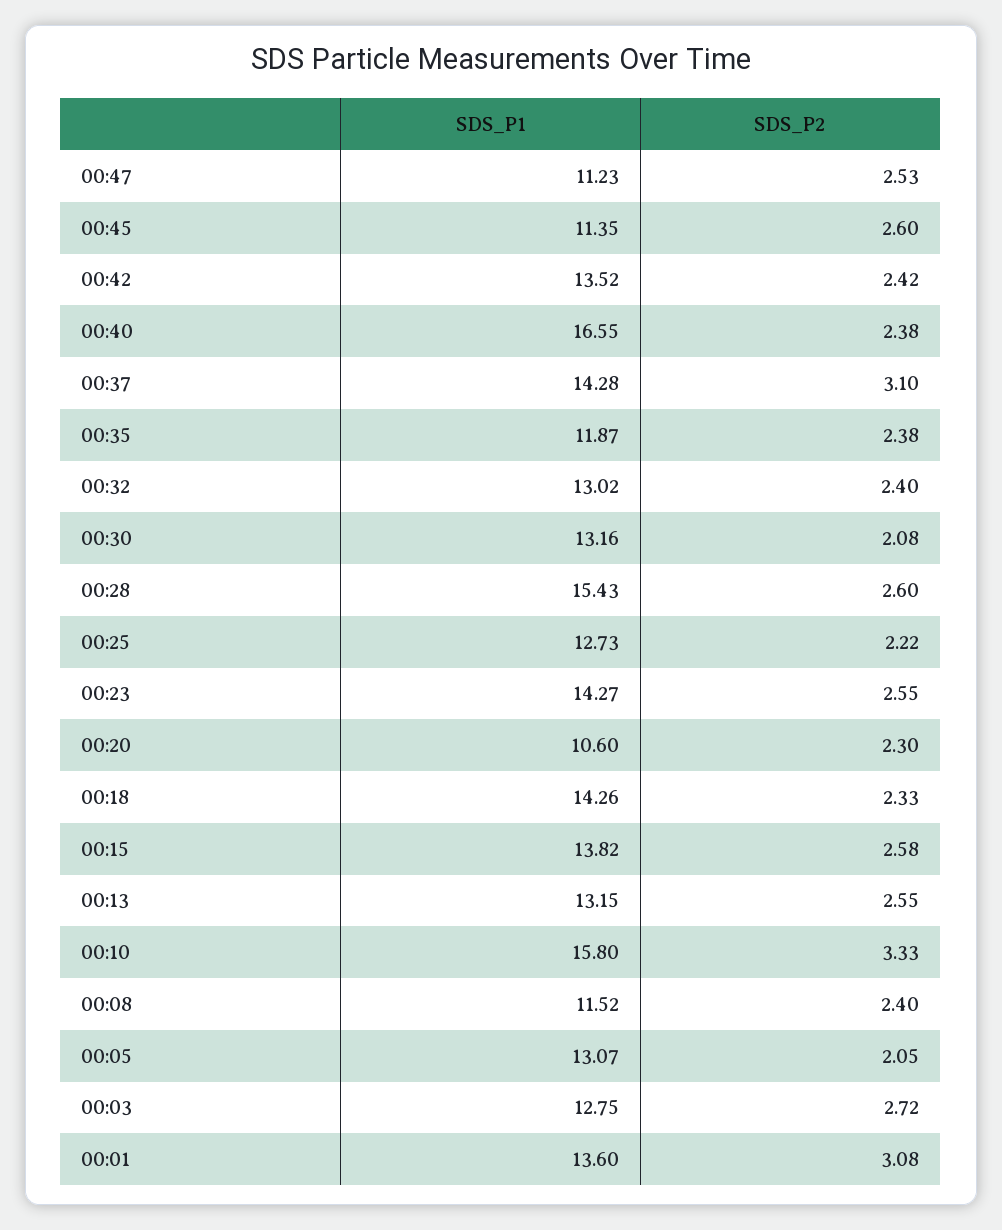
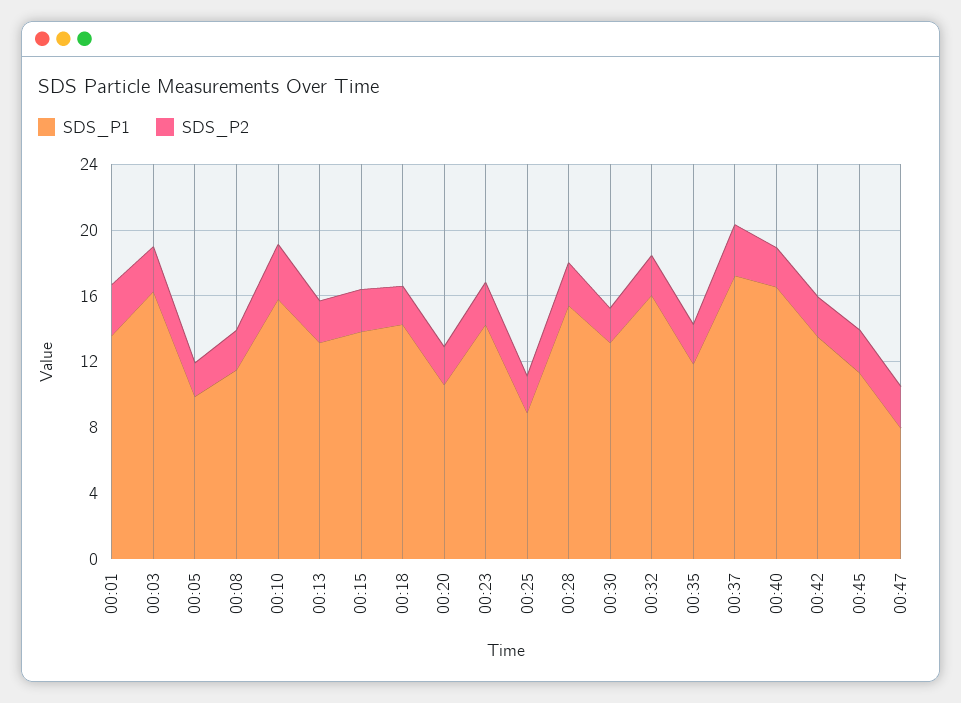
SDS_P1, 00:47: 11.23 -> 8
SDS_P1, 00:37: 14.28 -> 17
SDS_P1, 00:32: 13.02 -> 16
SDS_P1, 00:25: 12.73 -> 9
SDS_P1, 00:05: 13.07 -> 10
SDS_P1, 00:03: 12.75 -> 16

